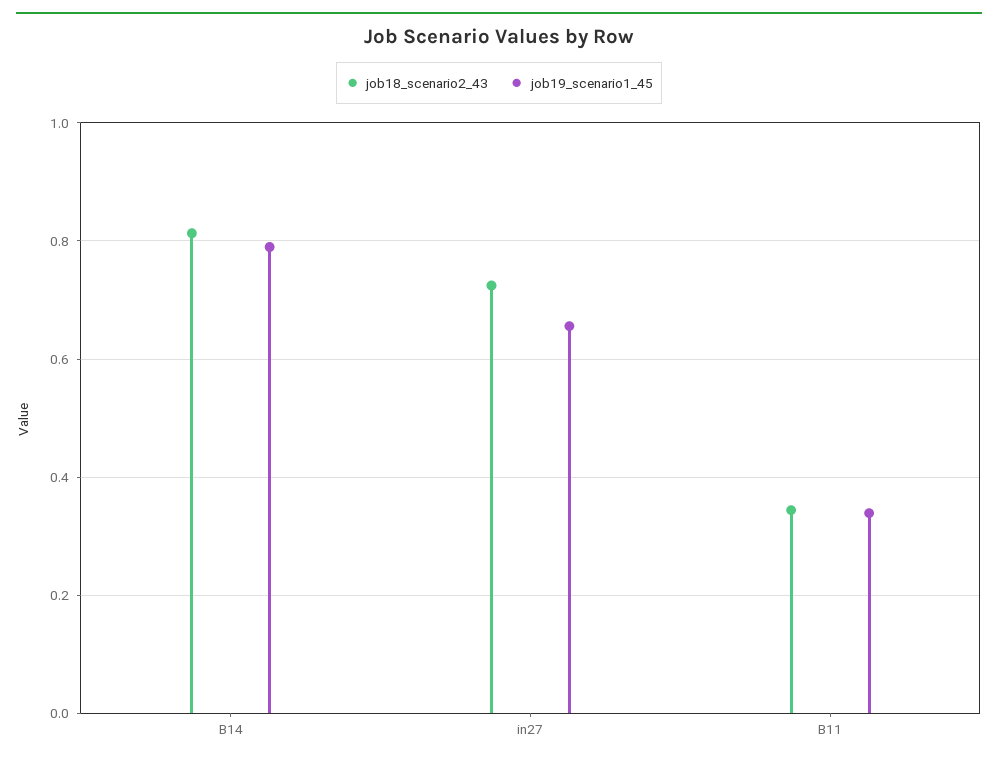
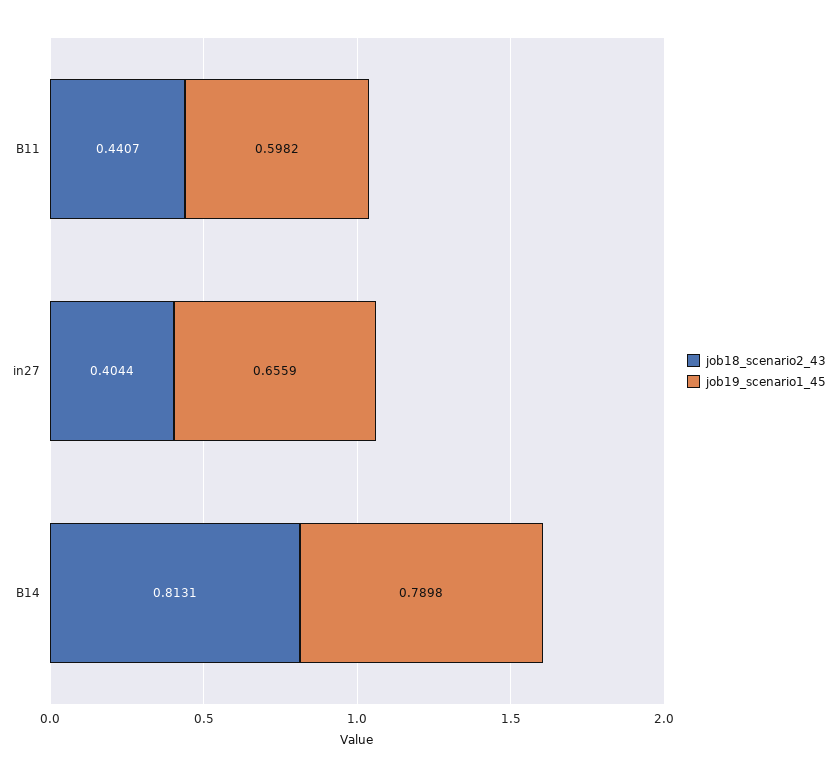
job18_scenario2_43, in27: 0.72 -> 0.4044
job18_scenario2_43, B11: 0.34 -> 0.4407
job19_scenario1_45, B11: 0.34 -> 0.5982

